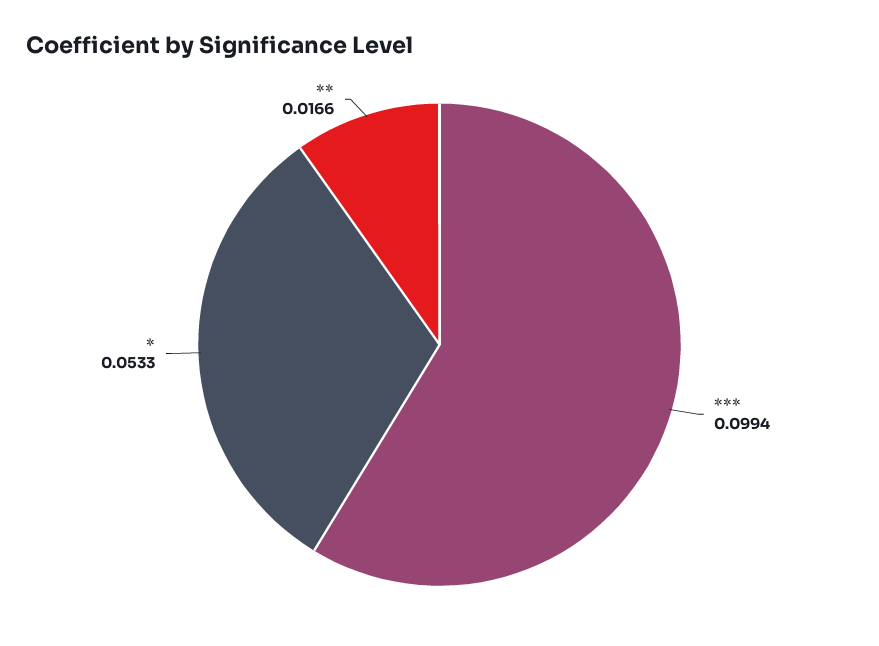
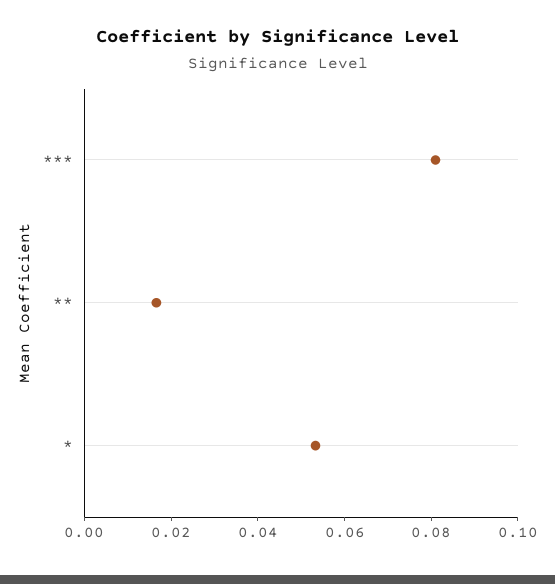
***: 0.0994 -> 0.08

